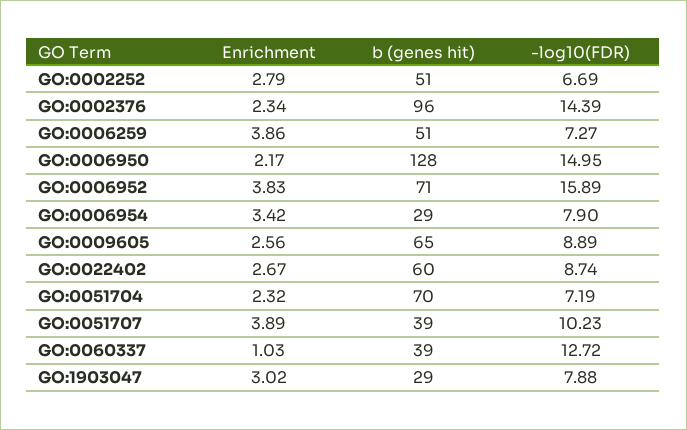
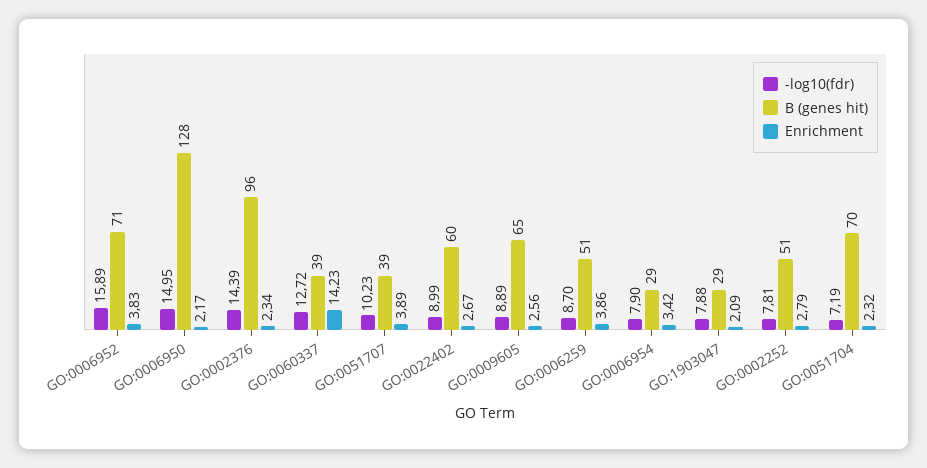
-log10(FDR), GO:0002252: 6.69 -> 7.81
-log10(FDR), GO:0006259: 7.27 -> 8.7
-log10(FDR), GO:0022402: 8.74 -> 8.99
Enrichment, GO:0060337: 1.03 -> 14.23
Enrichment, GO:1903047: 3.02 -> 2.09

